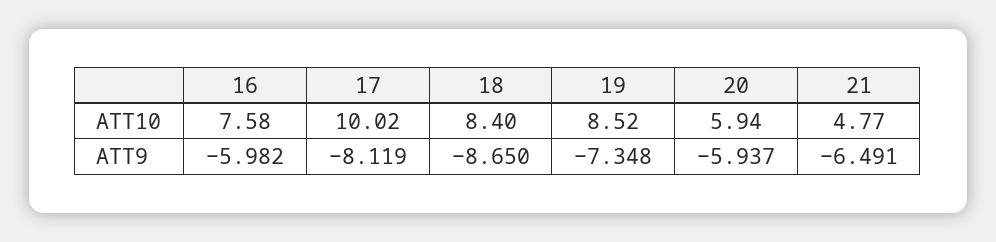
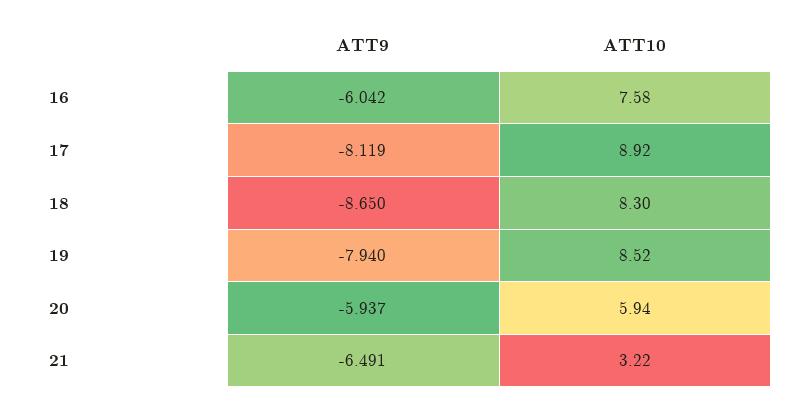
17, ATT10: 10.02 -> 8.92
18, ATT10: 8.4 -> 8.3
21, ATT10: 4.77 -> 3.22
16, ATT9: -5.982 -> -6.042
19, ATT9: -7.348 -> -7.94

